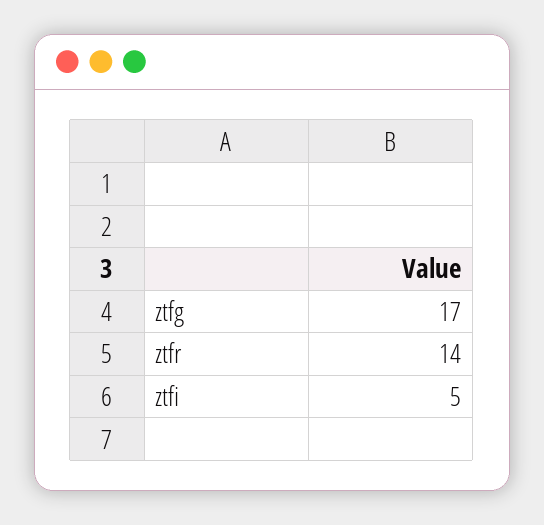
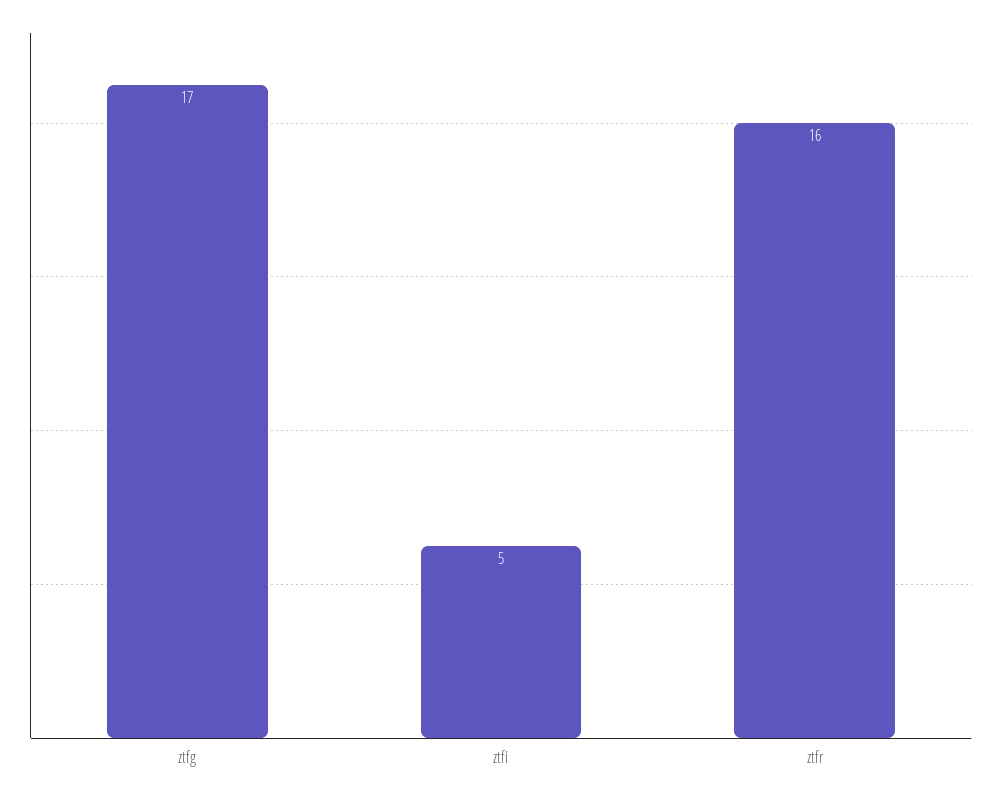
ztfr: 14 -> 16

